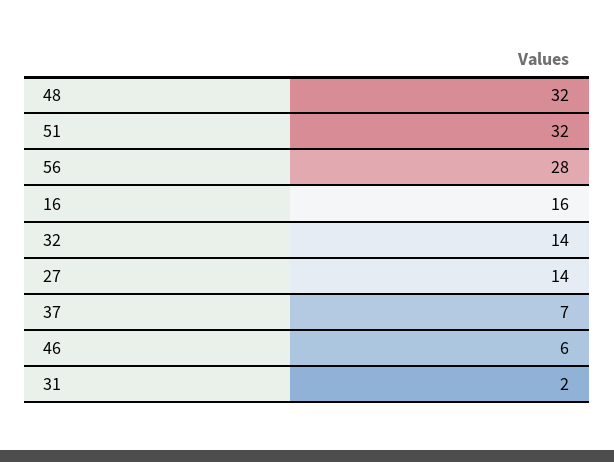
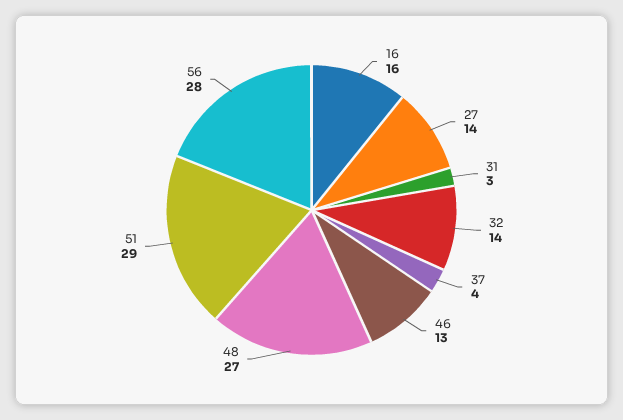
48: 32 -> 27
51: 32 -> 29
37: 7 -> 4
46: 6 -> 13
31: 2 -> 3

